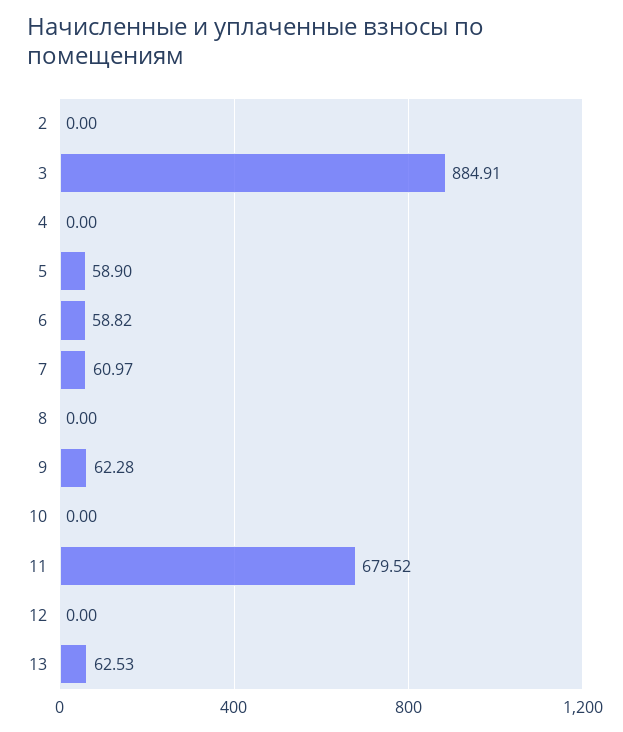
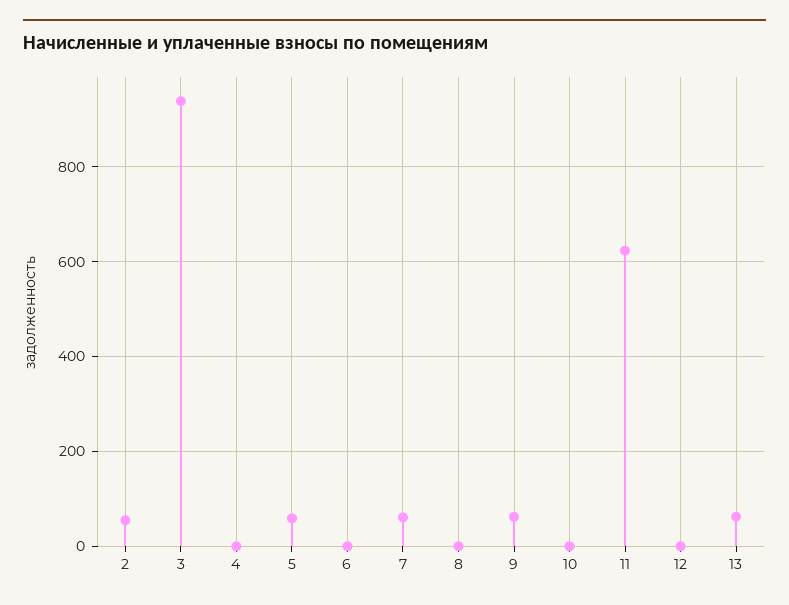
2: 0 -> 60
3: 884.91 -> 940
6: 58.82 -> 0
11: 679.52 -> 620

